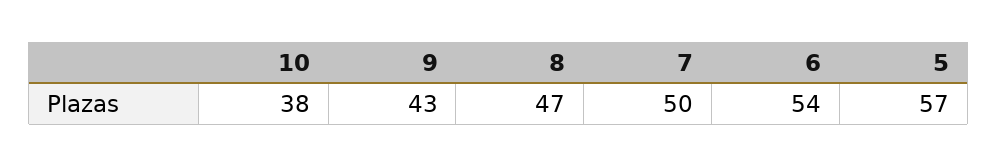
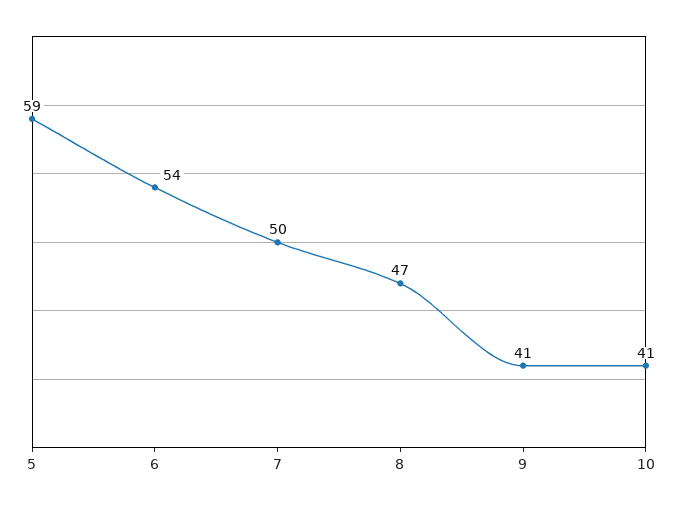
10: 38 -> 41
9: 43 -> 41
5: 57 -> 59

